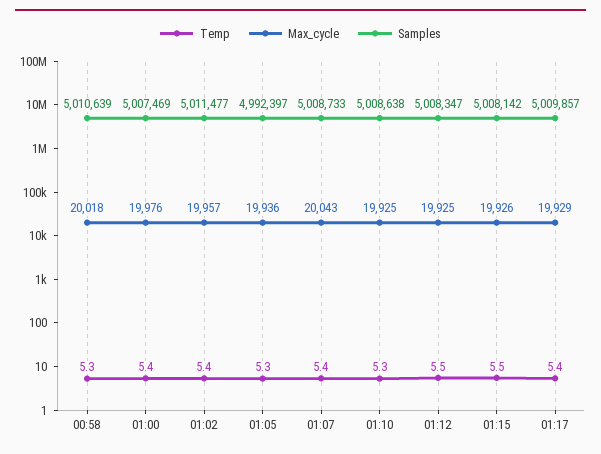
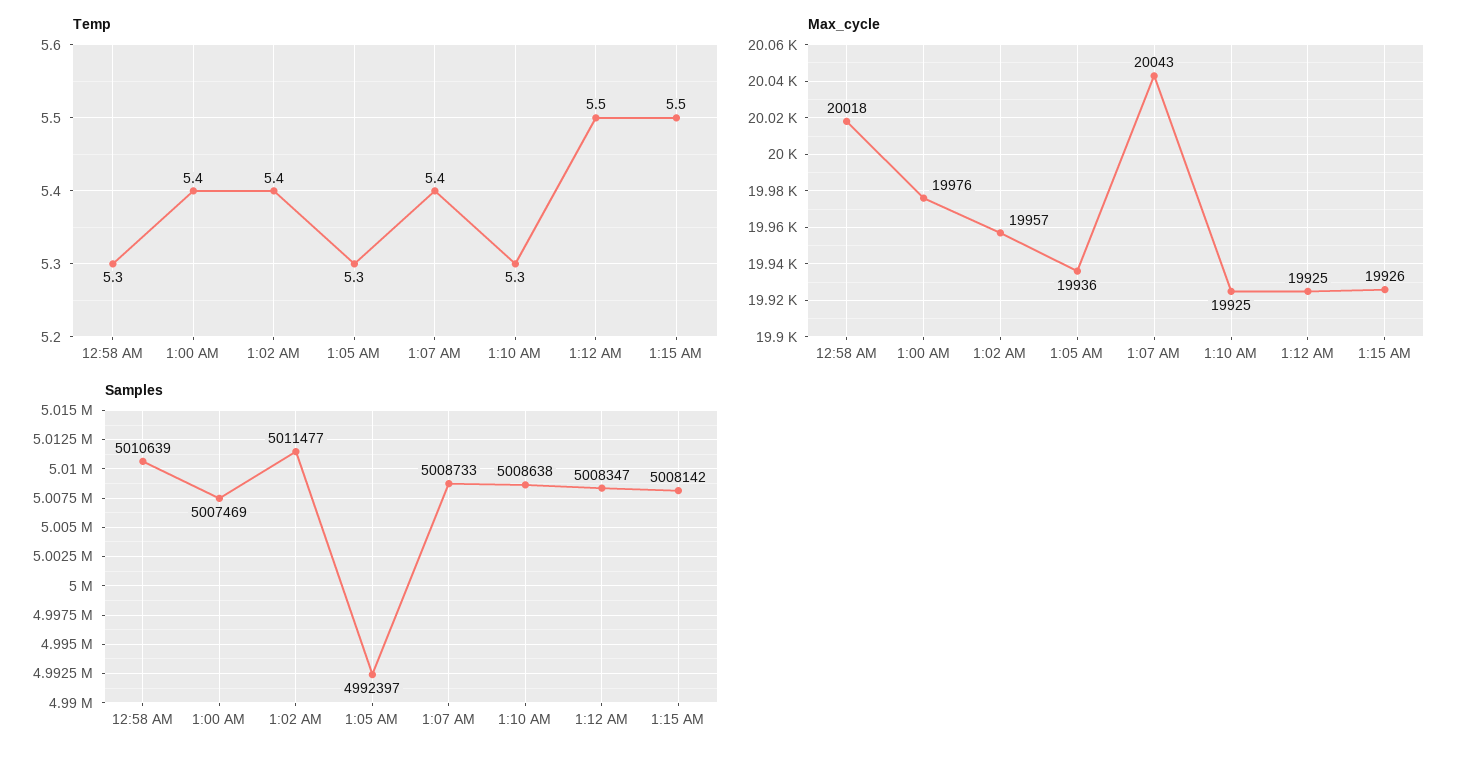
Temp, 01:17: 5.4 -> none
Max_cycle, 01:17: 19929 -> none
Samples, 01:17: 5009857 -> none

